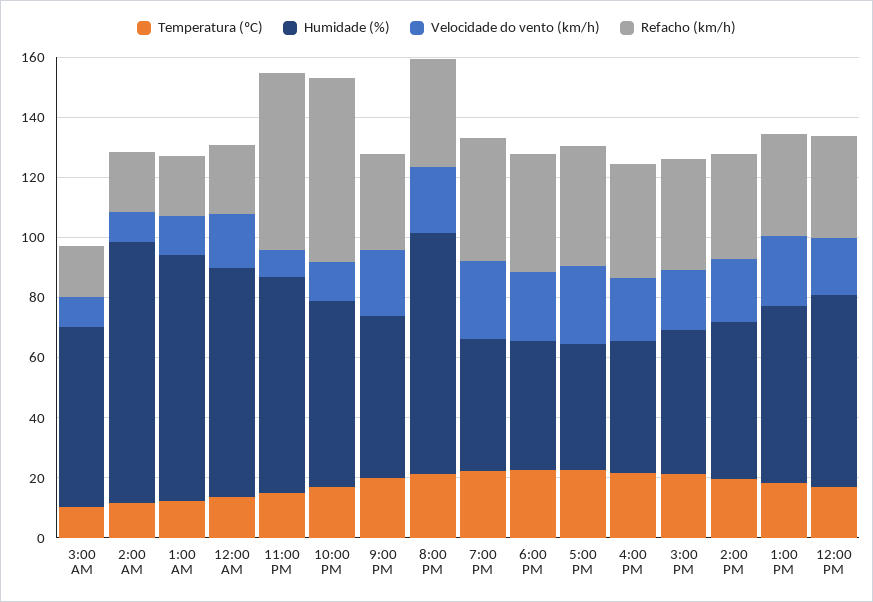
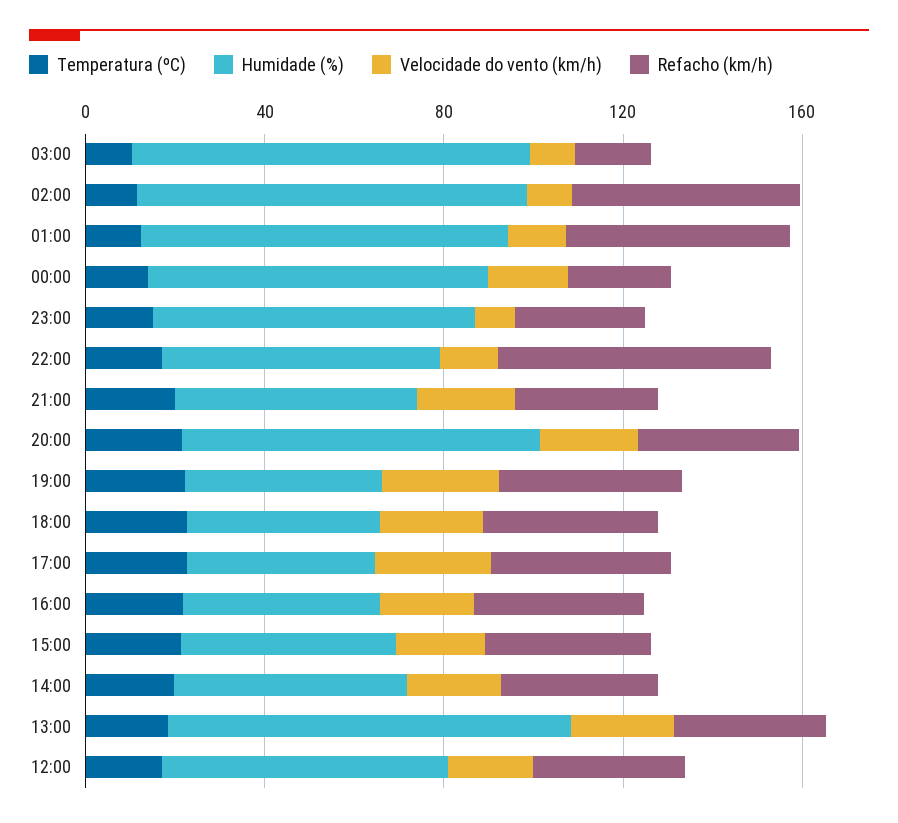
Humidade (%), 3:00 AM: 60 -> 90
Refacho (km/h), 2:00 AM: 20 -> 50
Refacho (km/h), 1:00 AM: 20 -> 50
Refacho (km/h), 11:00 PM: 60 -> 30
Humidade (%), 1:00 PM: 60 -> 90

